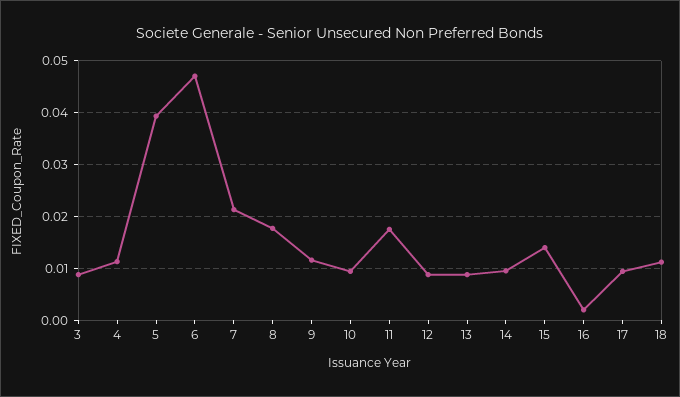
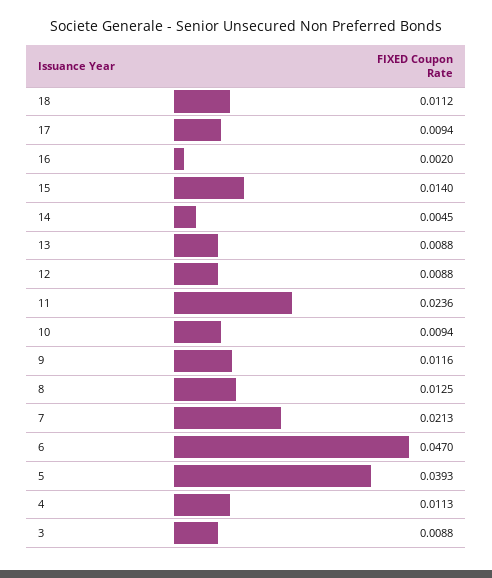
8: 0.018 -> 0.0125
11: 0.018 -> 0.0236
14: 0.01 -> 0.0045

